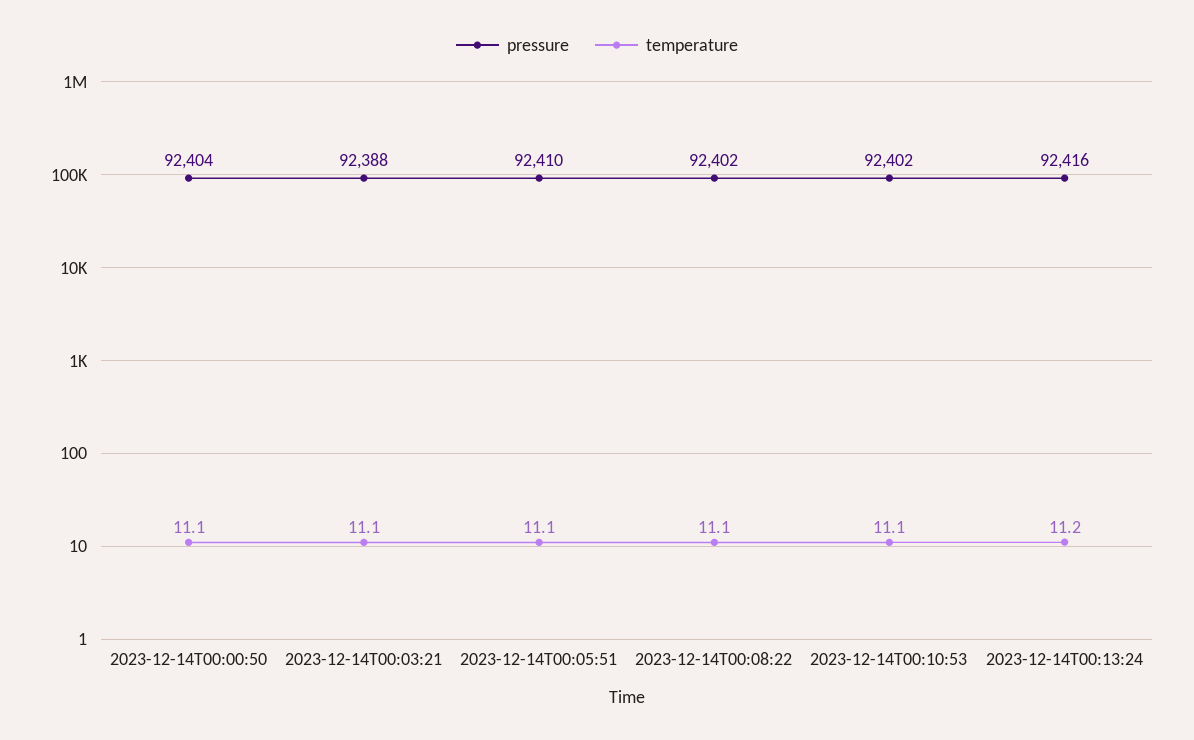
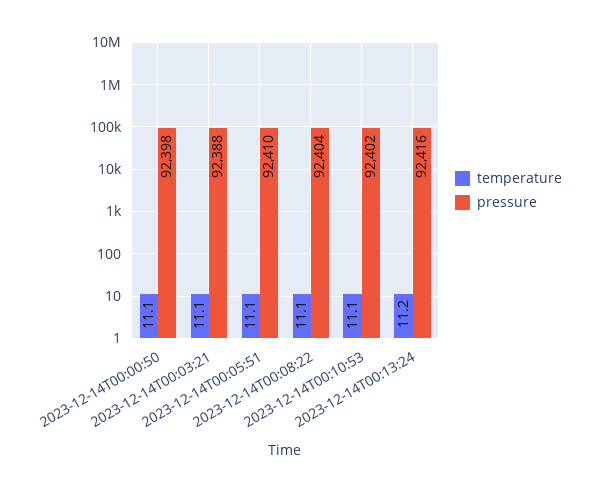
pressure, 2023-12-14T00:00:50: 92404 -> 92398
pressure, 2023-12-14T00:08:22: 92402 -> 92404

